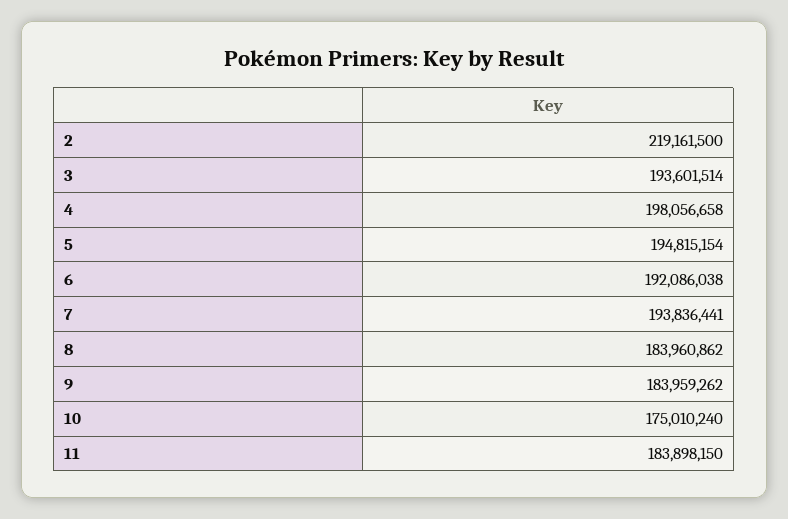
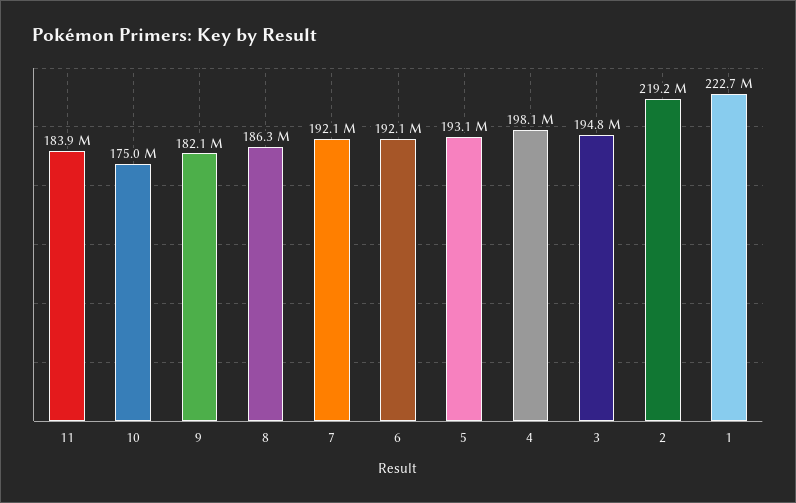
3: 193601514 -> 194800000
5: 194815154 -> 193100000
7: 193836441 -> 192100000
8: 183960862 -> 186300000
9: 183959262 -> 182100000
1: none -> 222700000

